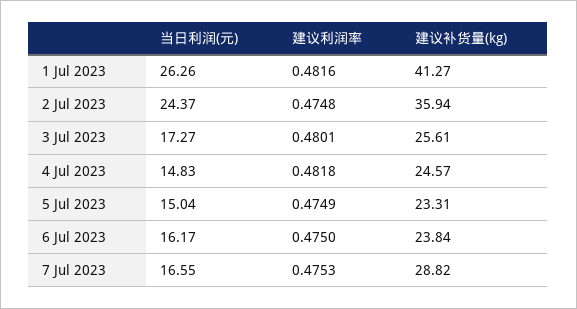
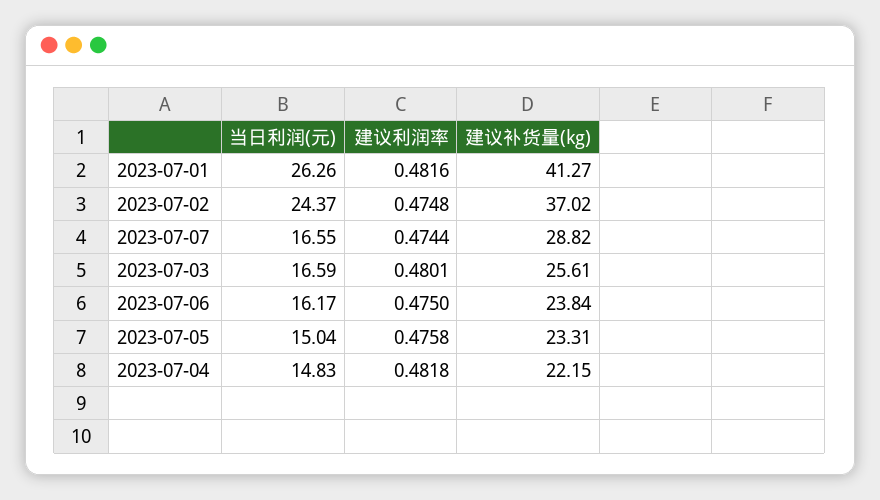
建议补货量(kg), 2 Jul 2023: 35.94 -> 37.02
当日利润(元), 3 Jul 2023: 17.27 -> 16.59
建议补货量(kg), 4 Jul 2023: 24.57 -> 22.15
建议利润率, 5 Jul 2023: 0.4749 -> 0.4758
建议利润率, 7 Jul 2023: 0.4753 -> 0.4744

